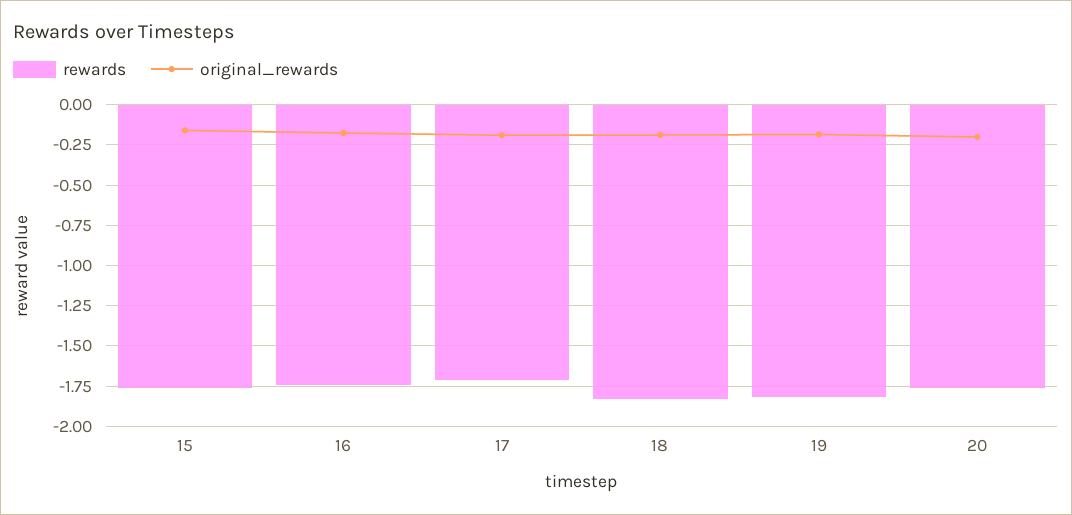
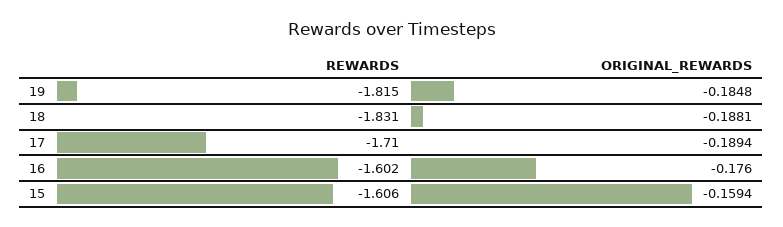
rewards, 15: -1.75 -> -1.606
rewards, 16: -1.75 -> -1.602
rewards, 20: -1.75 -> none
original_rewards, 20: -0.2 -> none

